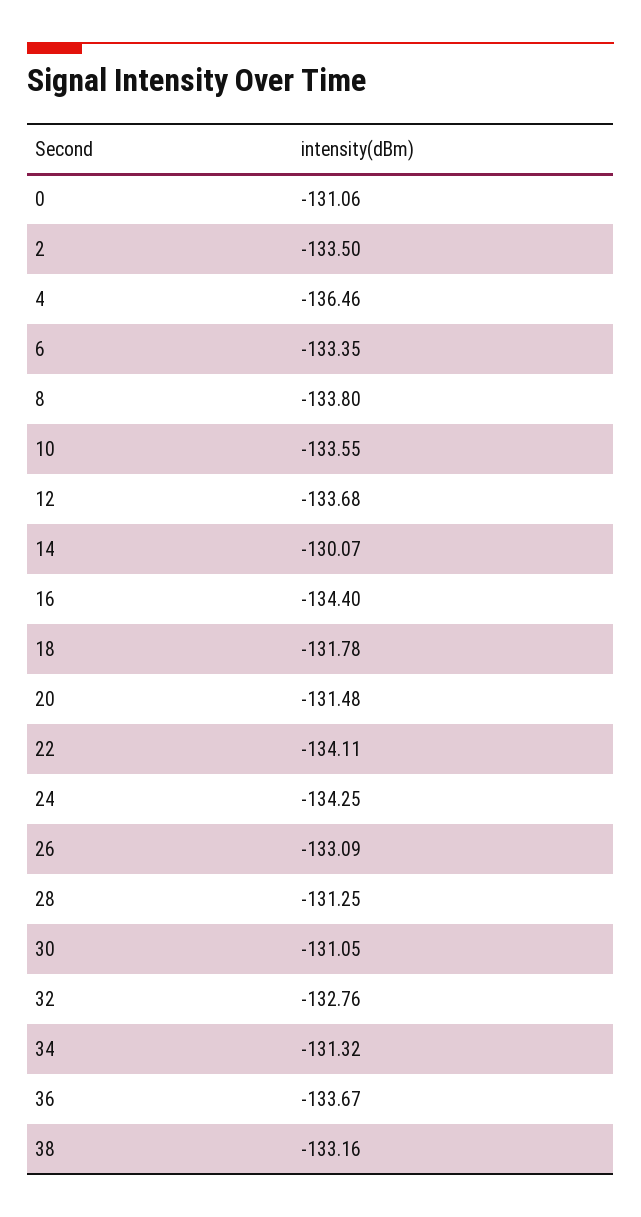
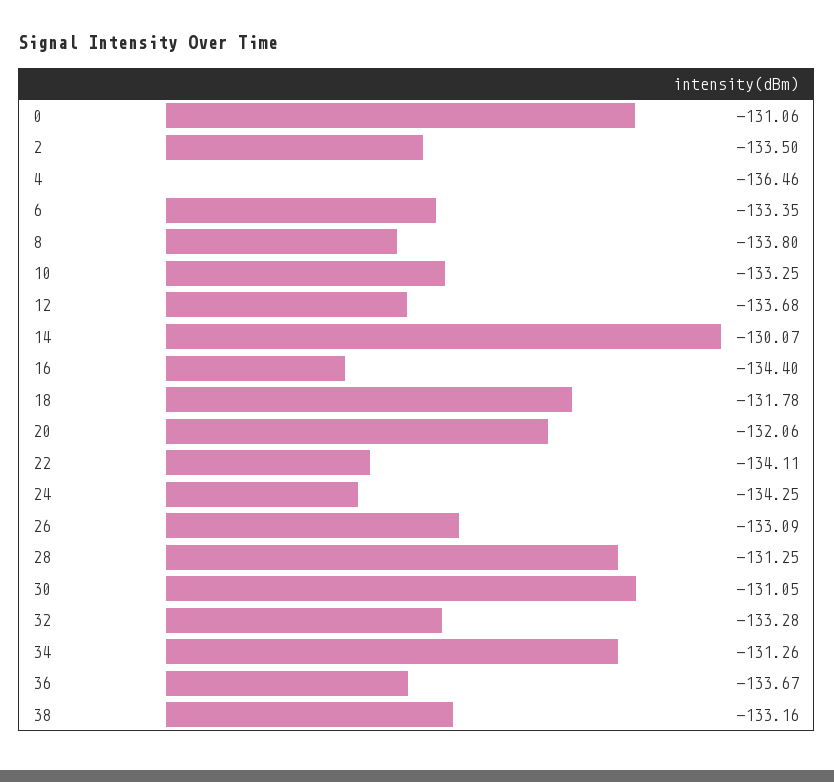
10: -133.55 -> -133.25
20: -131.48 -> -132.06
32: -132.76 -> -133.28
34: -131.32 -> -131.26

